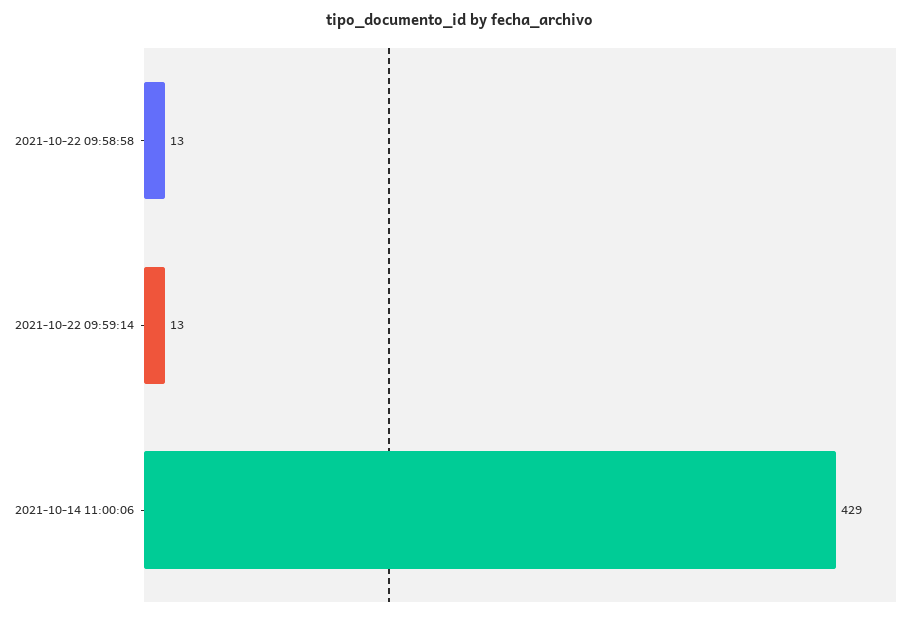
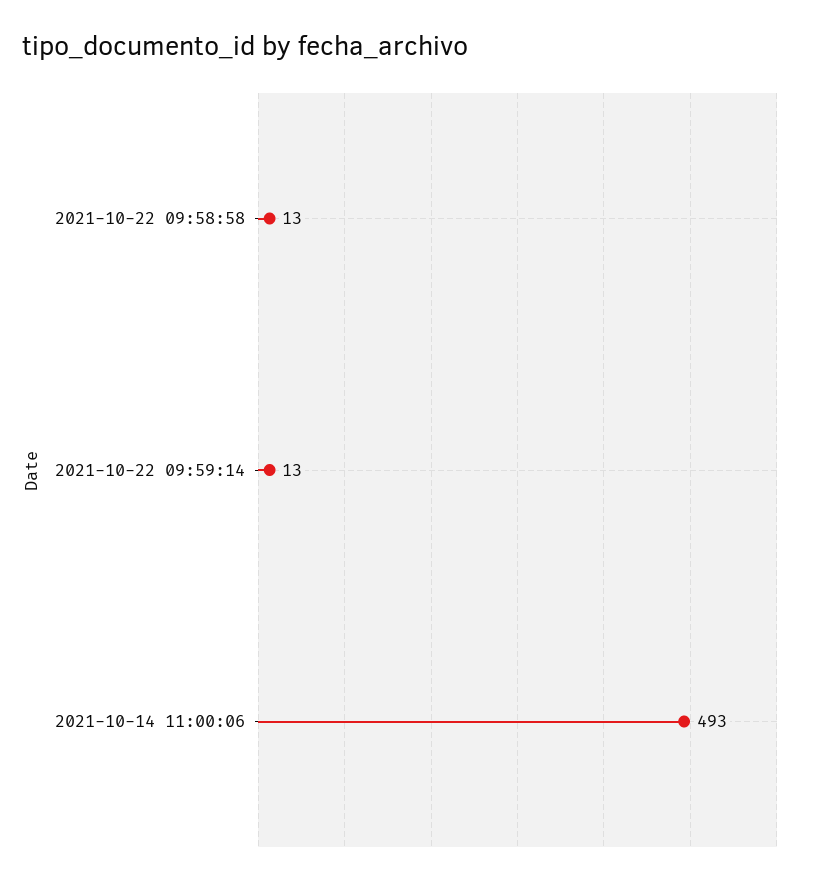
2021-10-14 11:00:06: 429 -> 493

